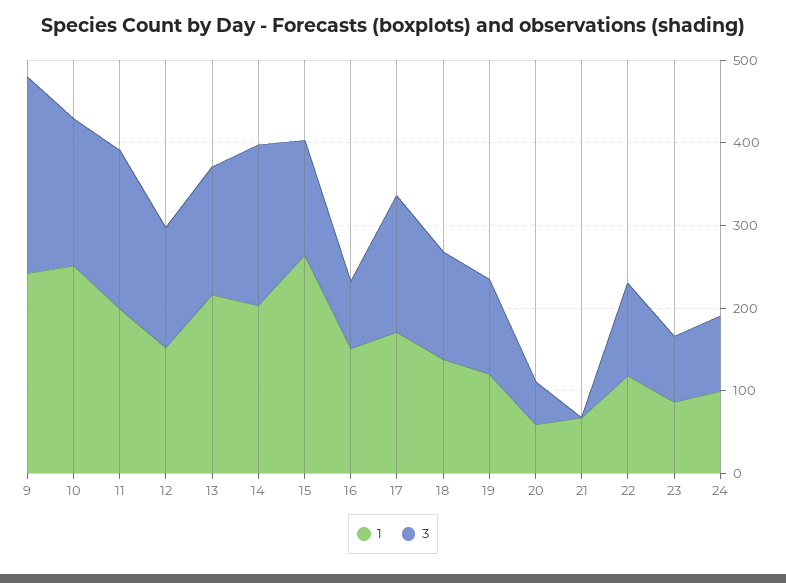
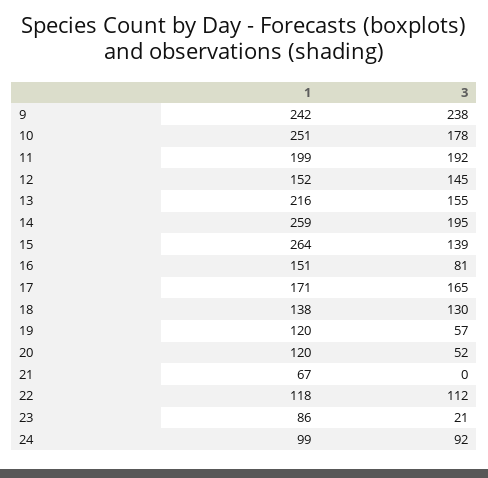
1, 14: 200 -> 259
3, 19: 120 -> 57
1, 20: 60 -> 120
3, 23: 80 -> 21

